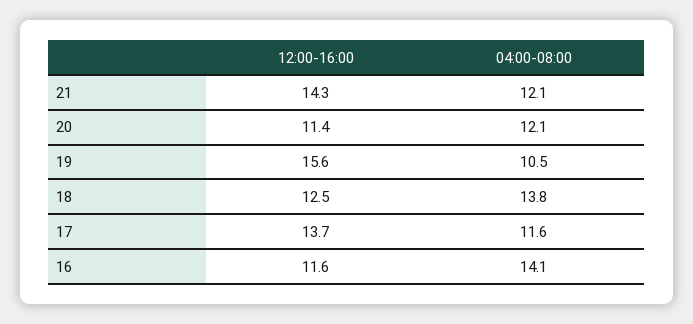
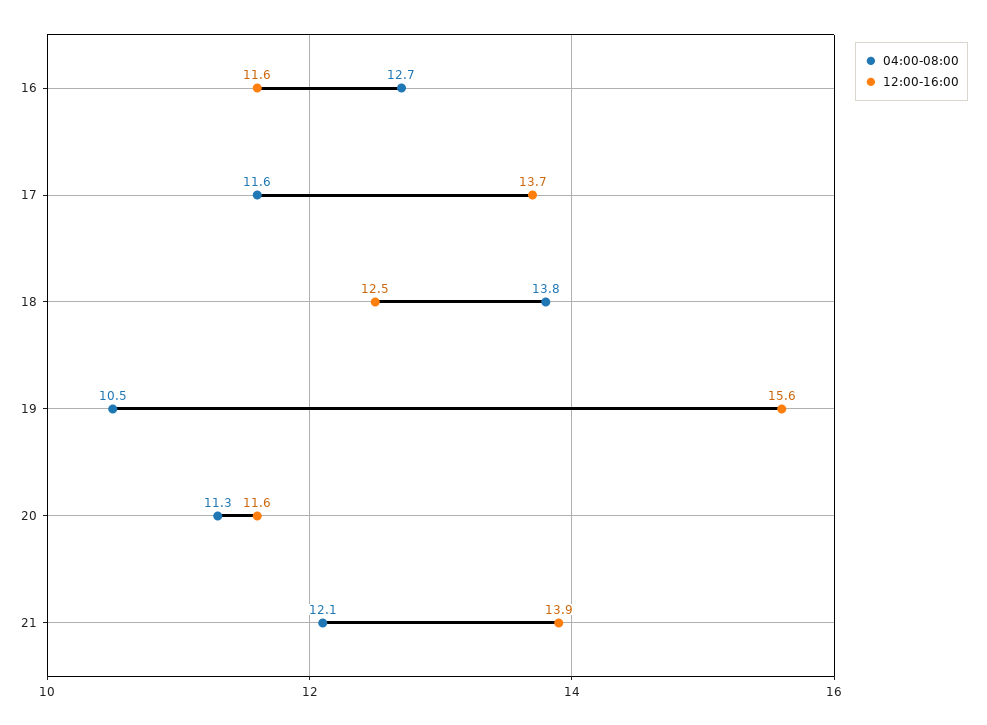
12:00-16:00, 21: 14.3 -> 13.9
12:00-16:00, 20: 11.4 -> 11.6
04:00-08:00, 20: 12.1 -> 11.3
04:00-08:00, 16: 14.1 -> 12.7

